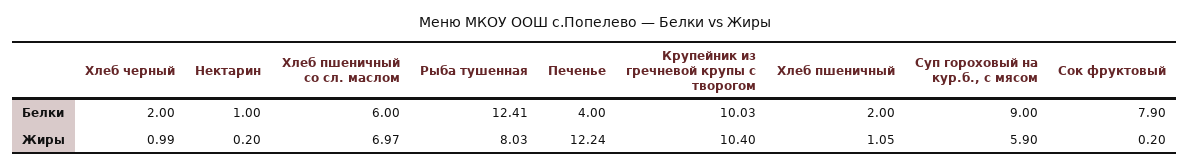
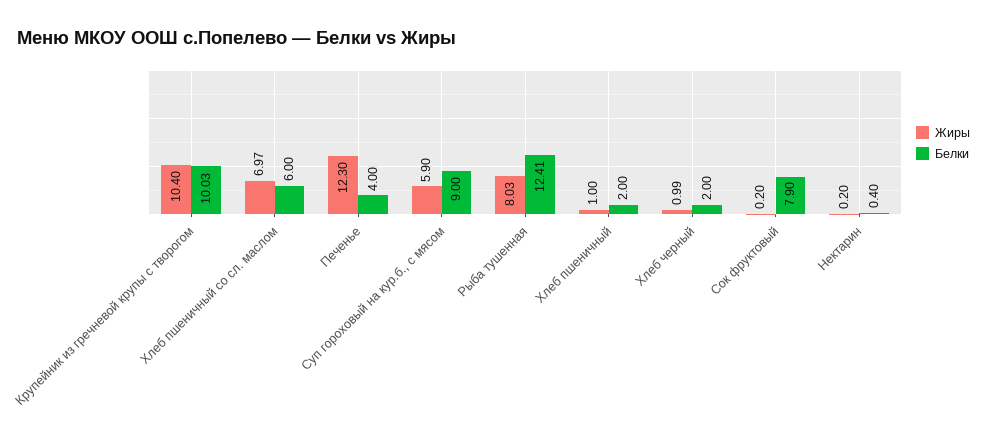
Белки, Нектарин: 1 -> 0.4
Жиры, Печенье: 12.24 -> 12.3
Жиры, Хлеб пшеничный: 1.05 -> 1

